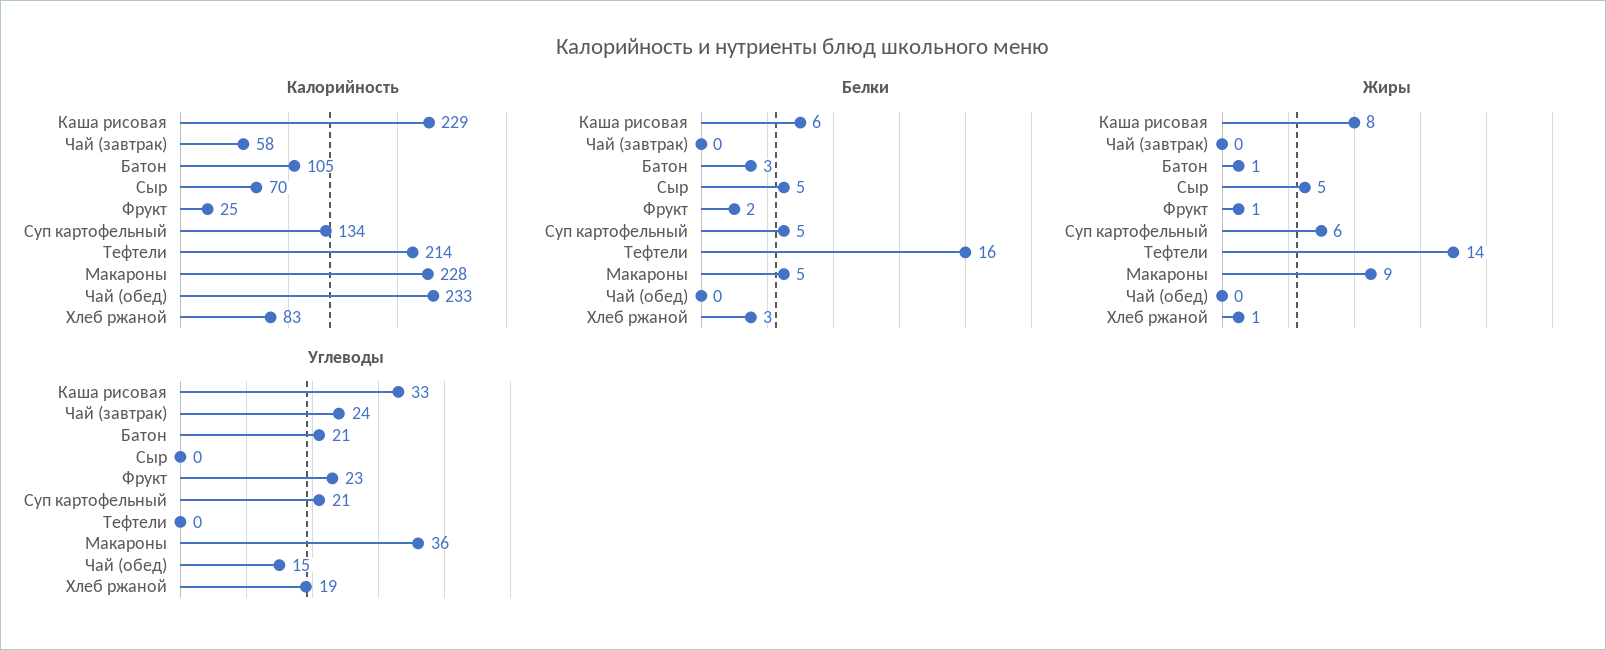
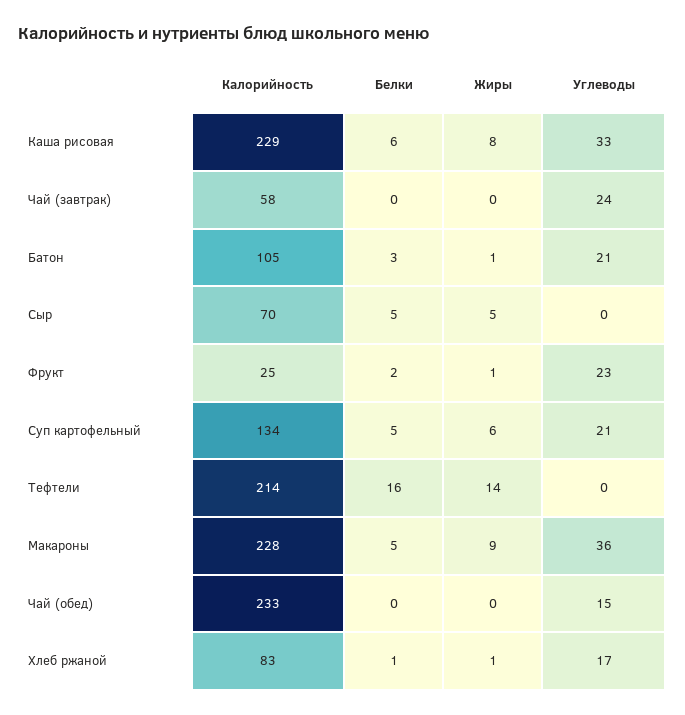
Белки, Хлеб ржаной: 3 -> 1
Углеводы, Хлеб ржаной: 19 -> 17

